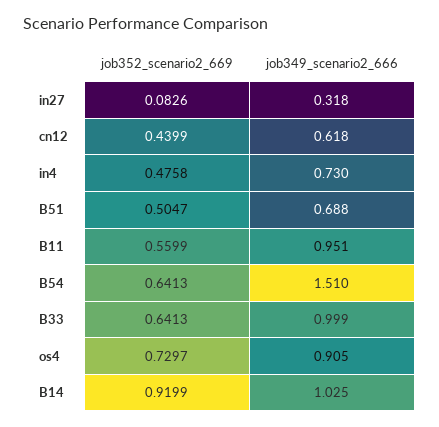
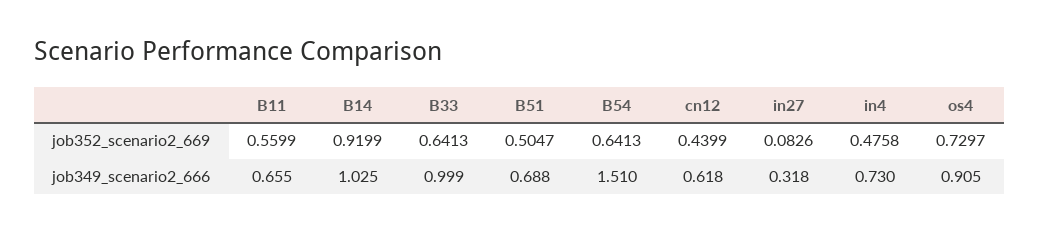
job349_scenario2_666, B11: 0.951 -> 0.655

